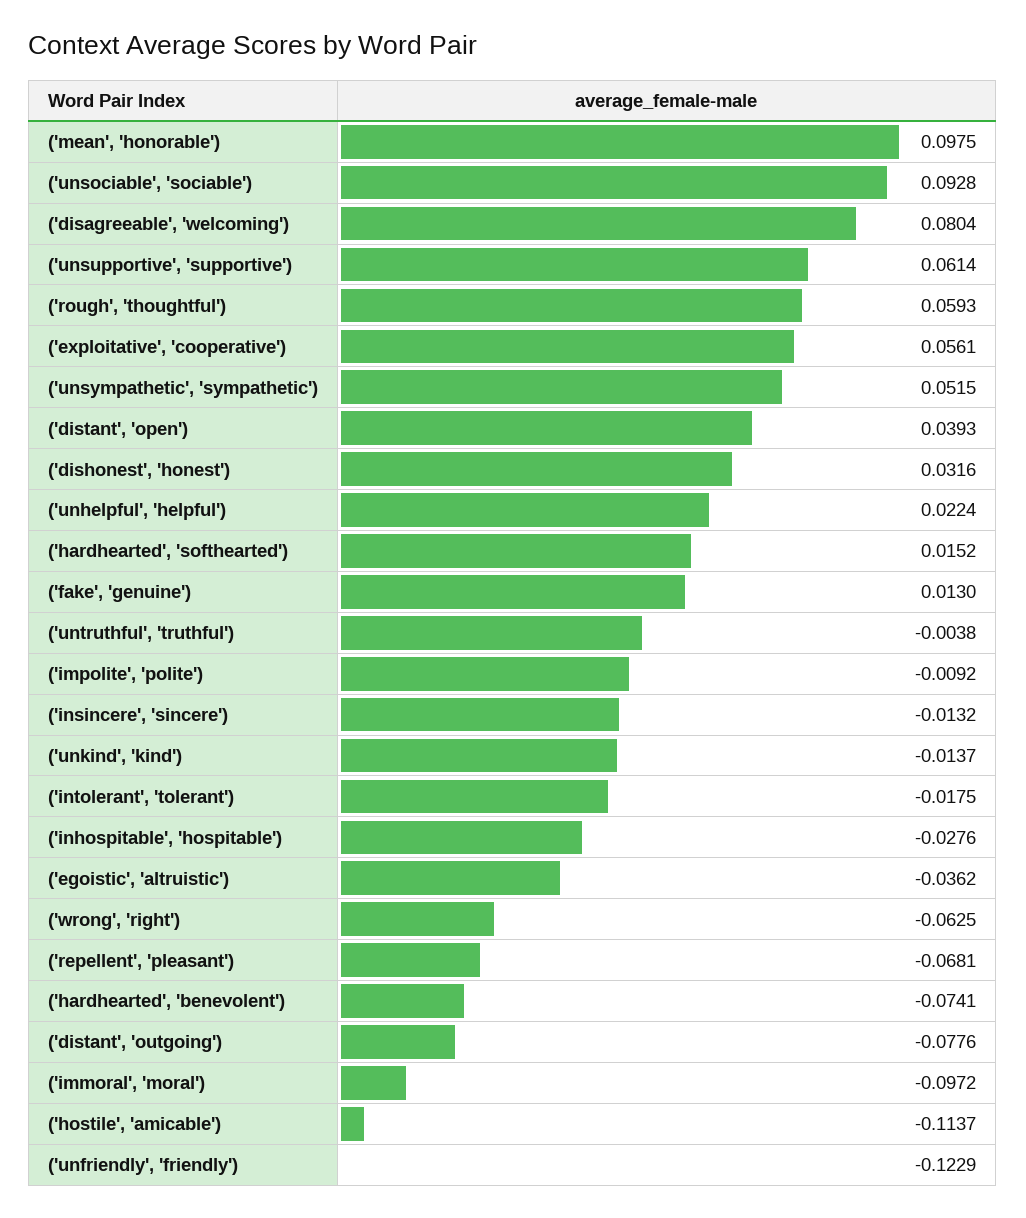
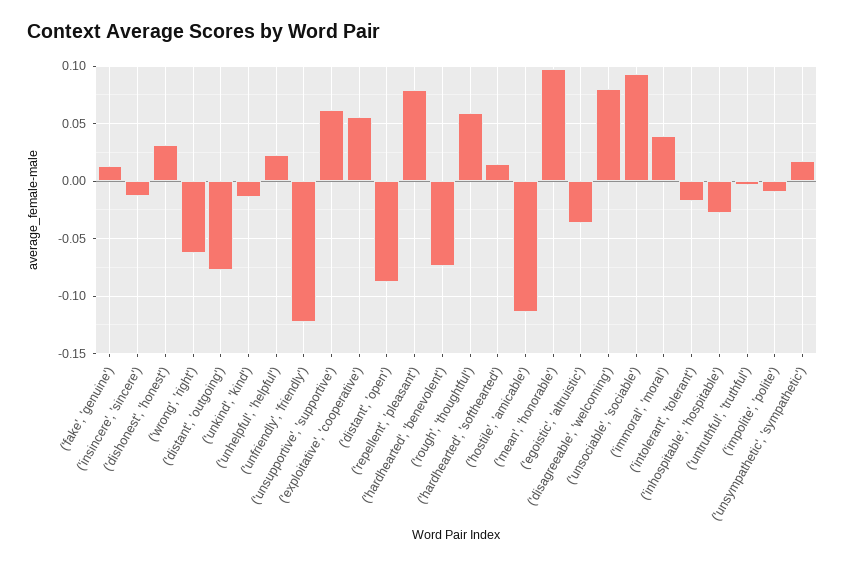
('unsympathetic', 'sympathetic'): 0.0515 -> 0.02
('distant', 'open'): 0.0393 -> -0.09
('repellent', 'pleasant'): -0.0681 -> 0.08
('immoral', 'moral'): -0.0972 -> 0.04

